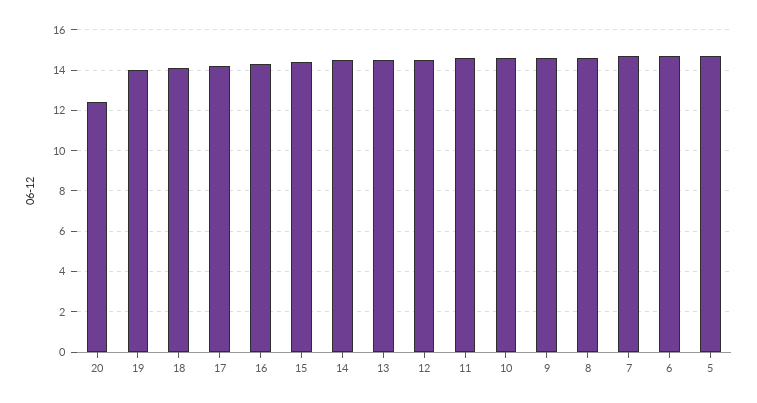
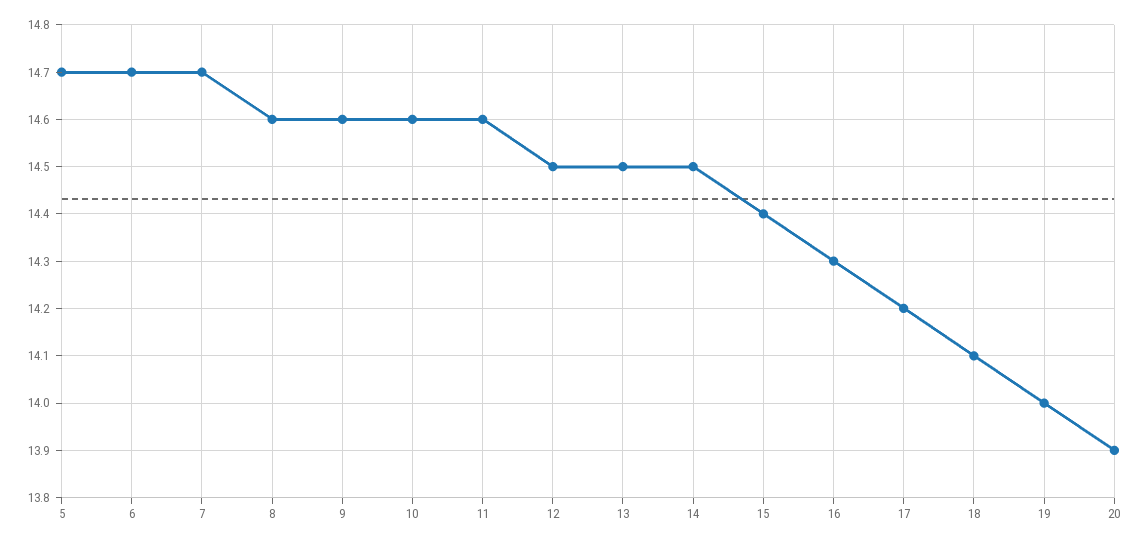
20: 12.5 -> 13.9

